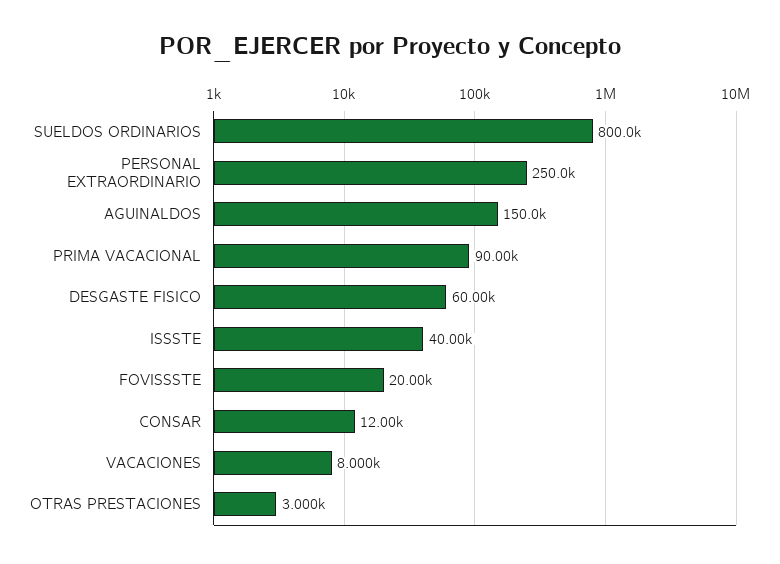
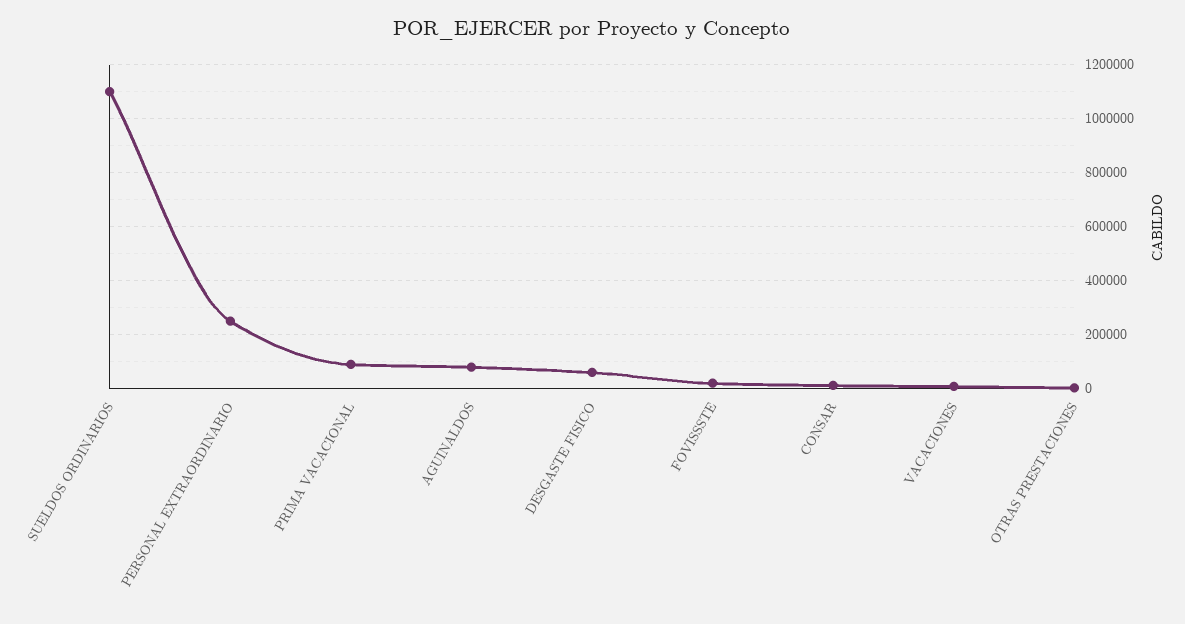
SUELDOS ORDINARIOS: 800000 -> 1100000
AGUINALDOS: 150000 -> 75000
ISSSTE: 40000 -> none

